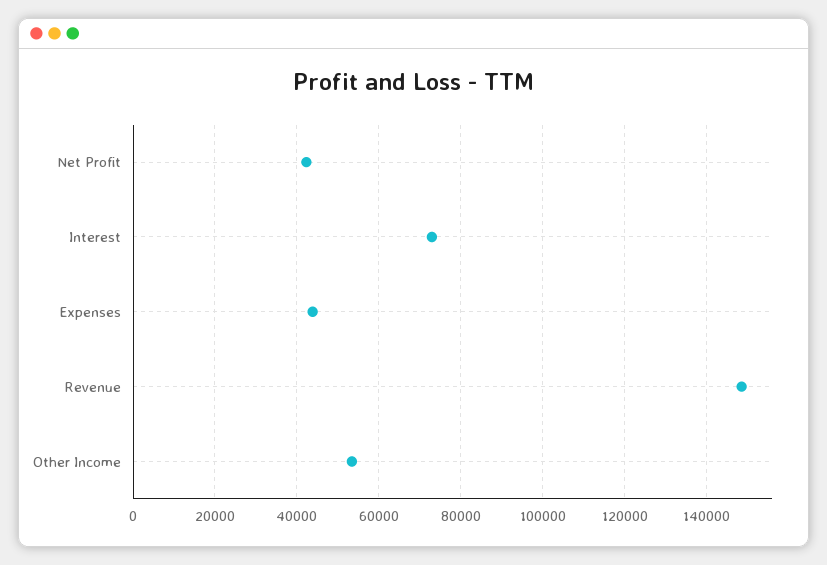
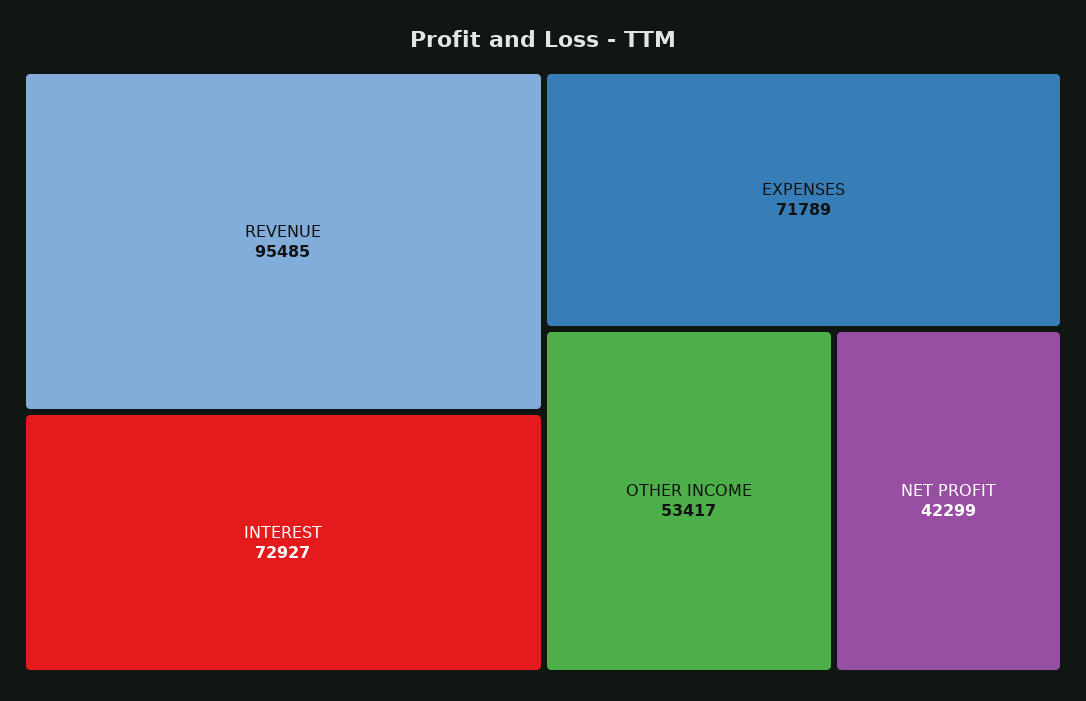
Expenses: 44000 -> 71789
Revenue: 148000 -> 95485

